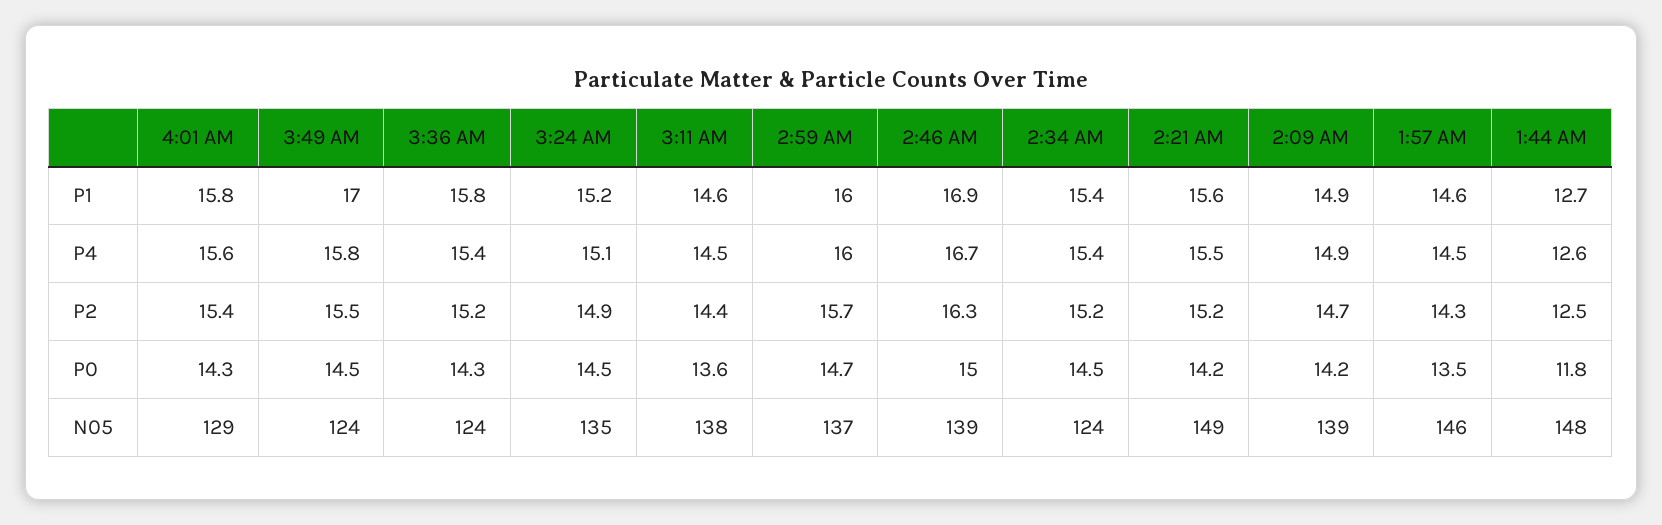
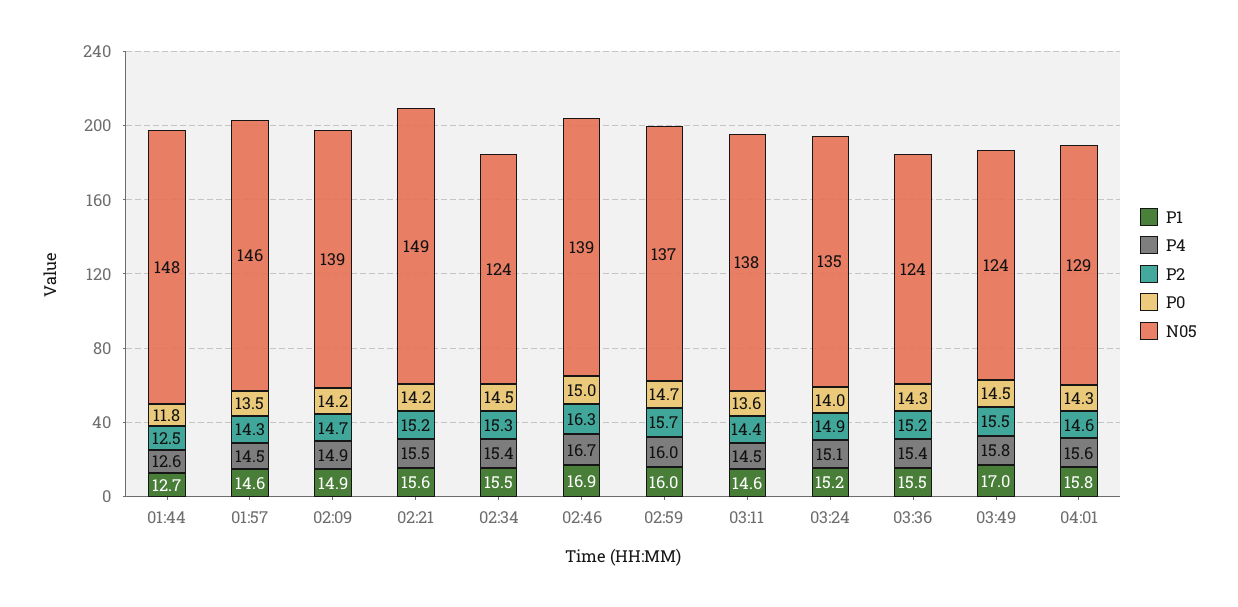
P1, 3:36 AM: 15.8 -> 15.5
P1, 2:34 AM: 15.4 -> 15.5
P2, 4:01 AM: 15.4 -> 14.6
P2, 2:34 AM: 15.2 -> 15.3
P0, 3:24 AM: 14.5 -> 14

